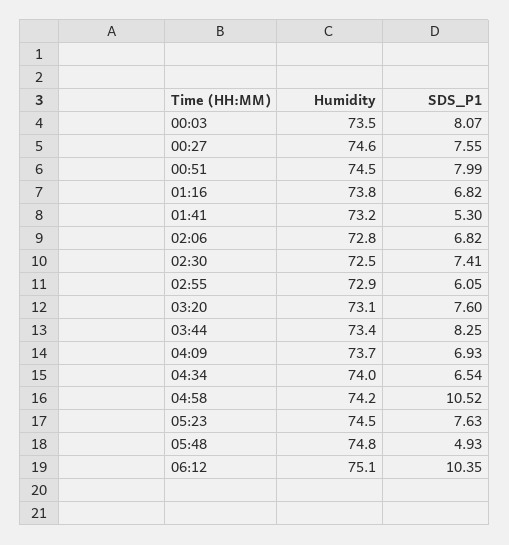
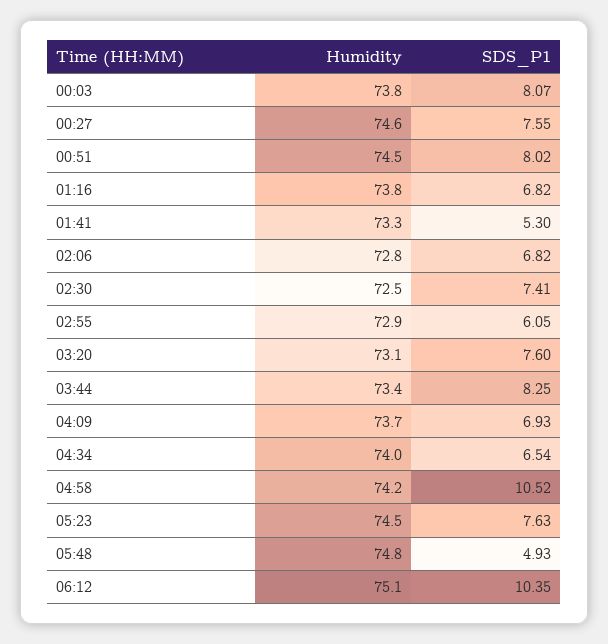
Humidity, 00:03: 73.5 -> 73.8
SDS_P1, 00:51: 7.99 -> 8.02
Humidity, 01:41: 73.2 -> 73.3

